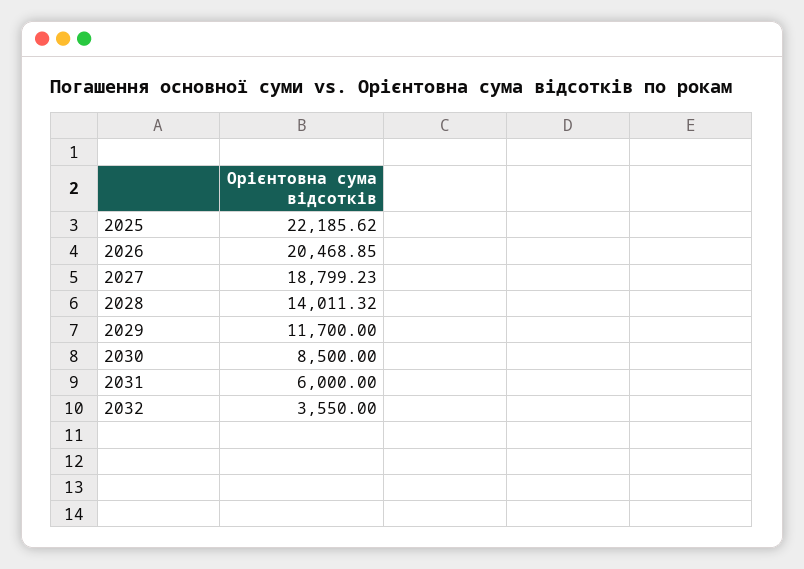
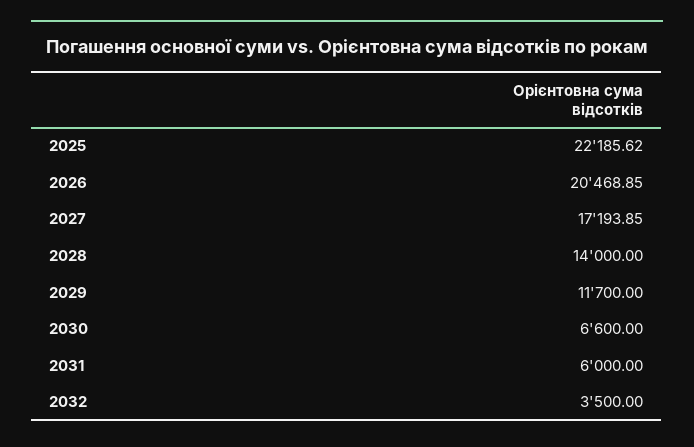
2027: 18799.23 -> 17193.85
2028: 14011.32 -> 14000
2030: 8500 -> 6600
2032: 3550 -> 3500

